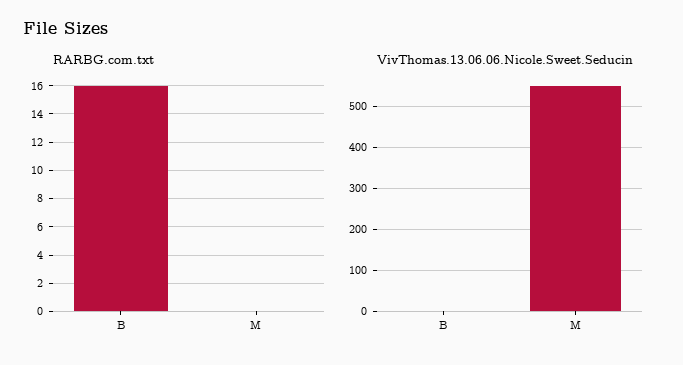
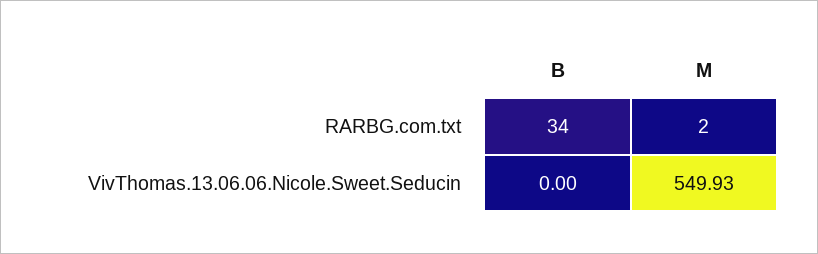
RARBG.com.txt, B: 16 -> 34
RARBG.com.txt, M: 0 -> 2

